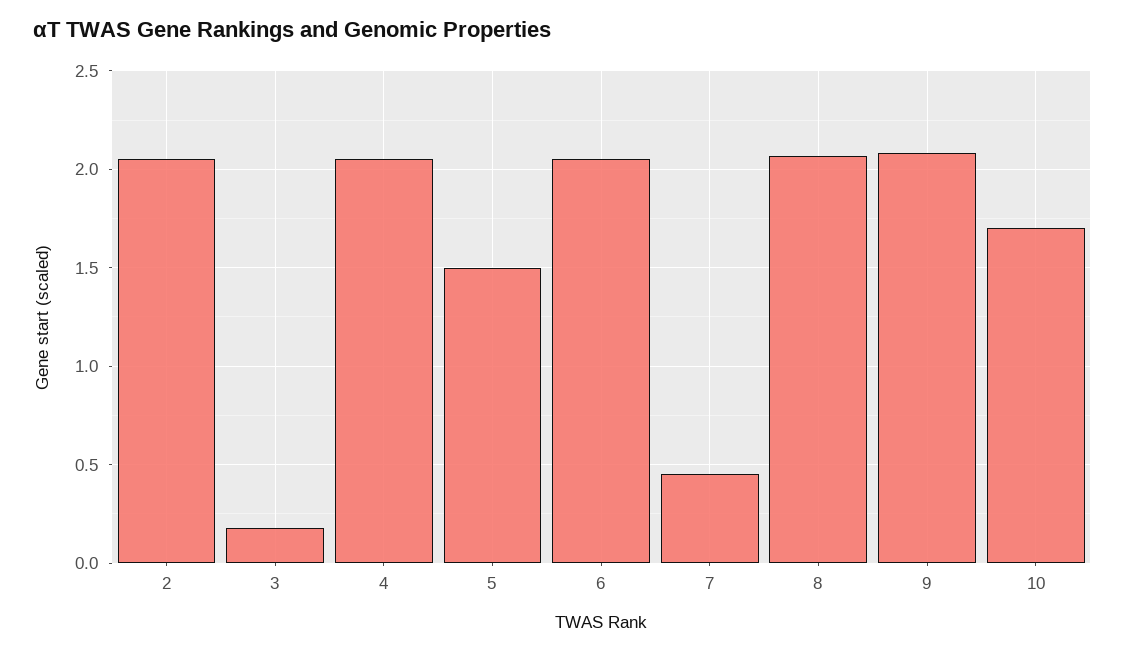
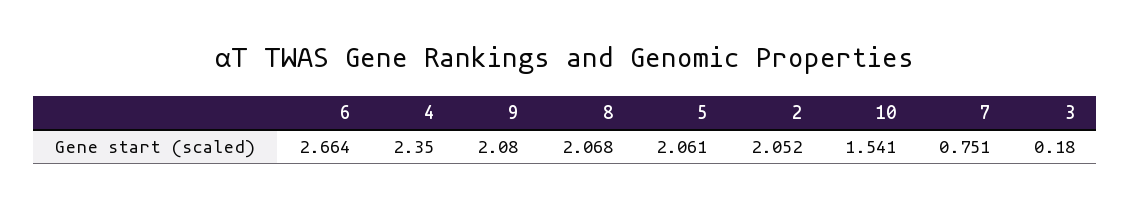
4: 2.05 -> 2.35
5: 1.5 -> 2.061
6: 2.05 -> 2.664
7: 0.45 -> 0.751
10: 1.7 -> 1.541

